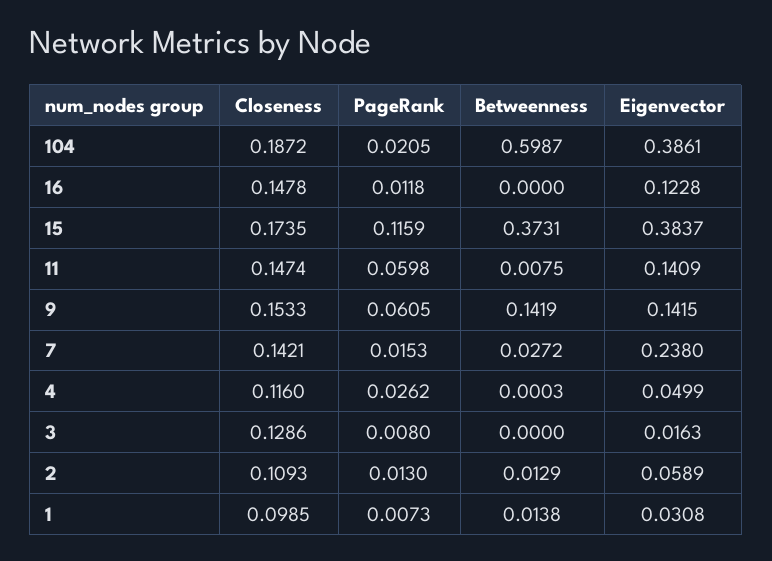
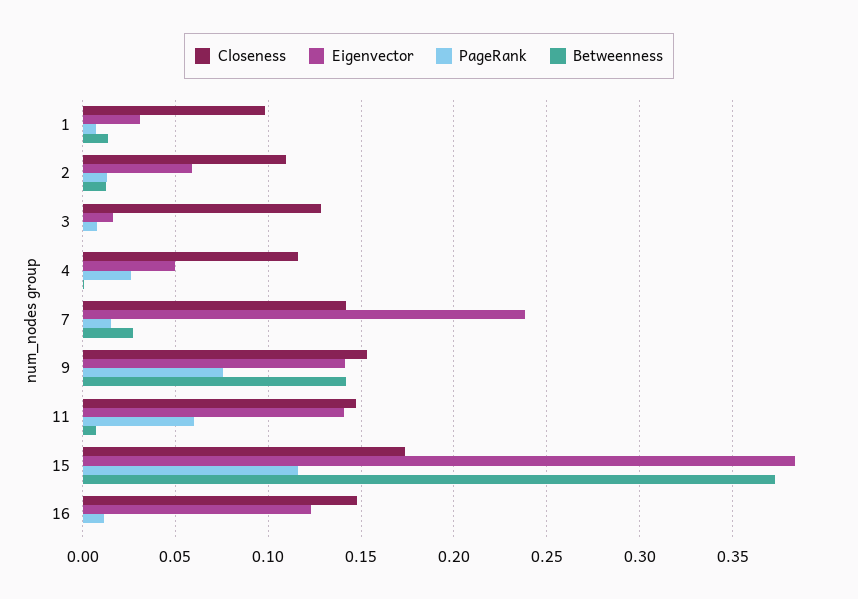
Closeness, 104: 0.1872 -> none
PageRank, 104: 0.0205 -> none
Betweenness, 104: 0.5987 -> none
Eigenvector, 104: 0.3861 -> none
PageRank, 9: 0.0605 -> 0.075

